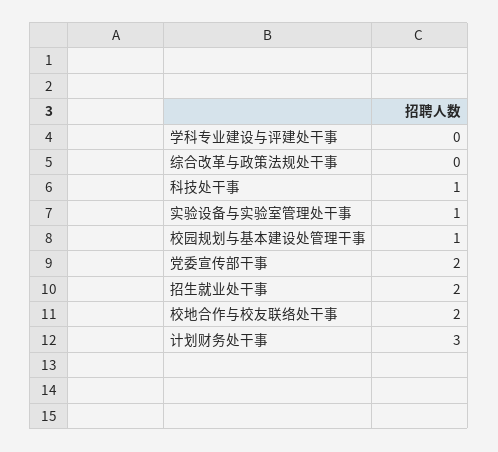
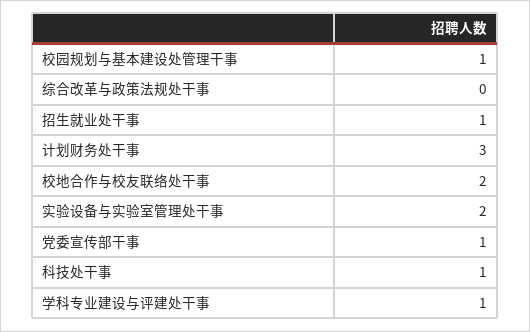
学科专业建设与评建处干事: 0 -> 1
实验设备与实验室管理处干事: 1 -> 2
党委宣传部干事: 2 -> 1
招生就业处干事: 2 -> 1

